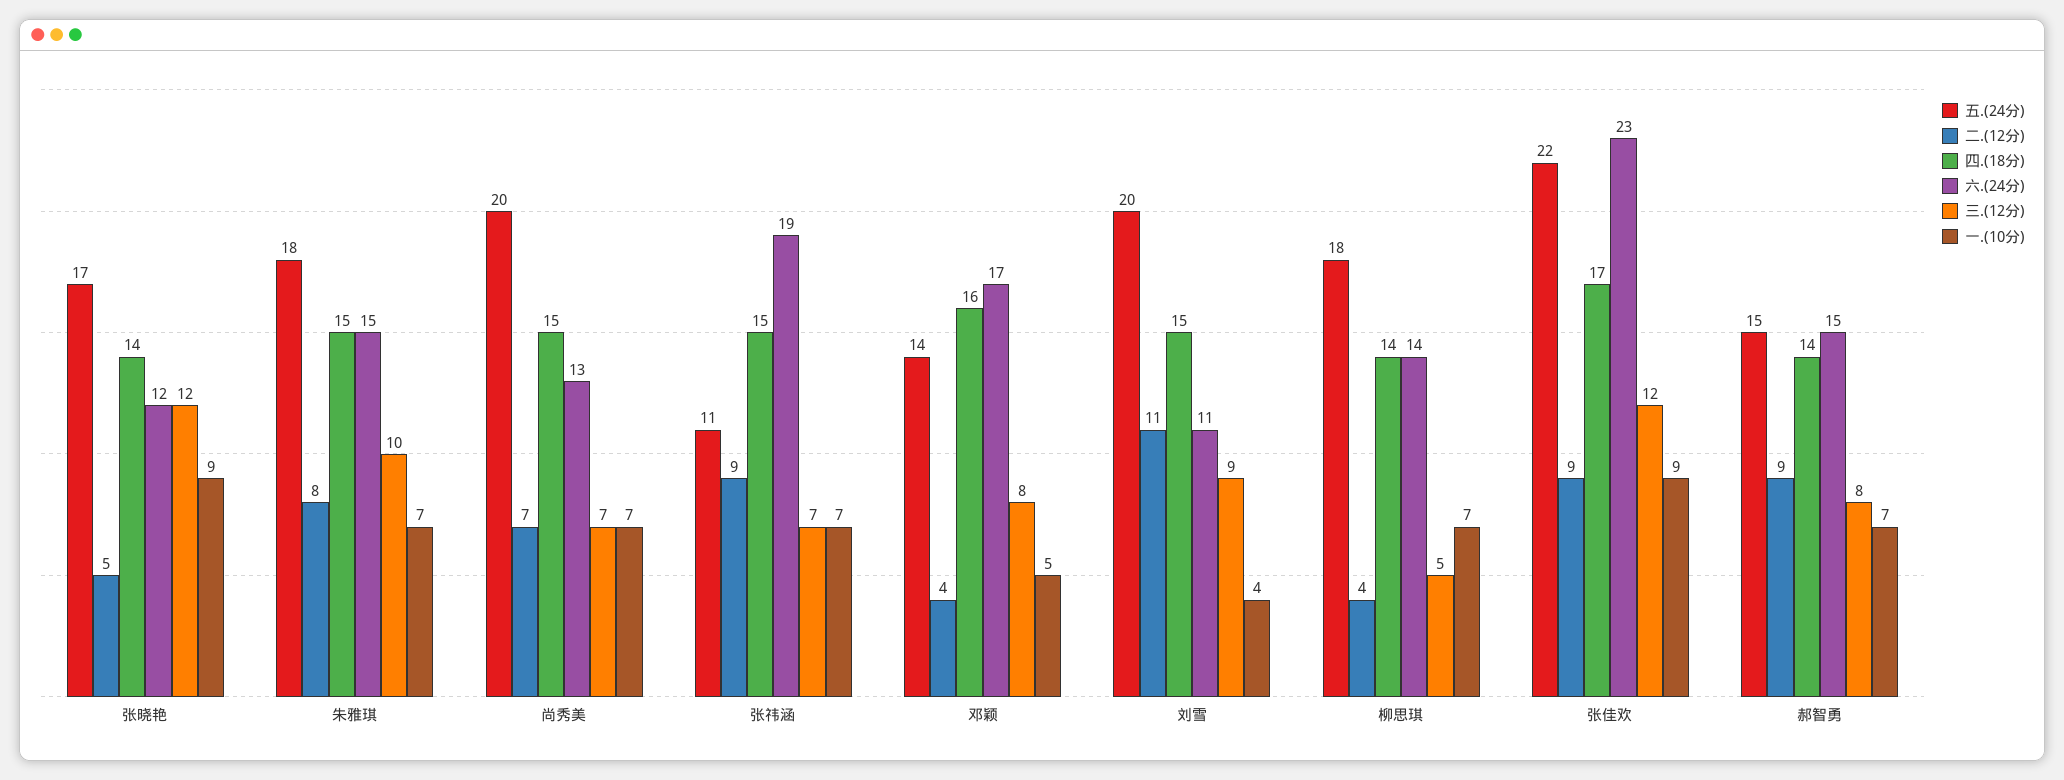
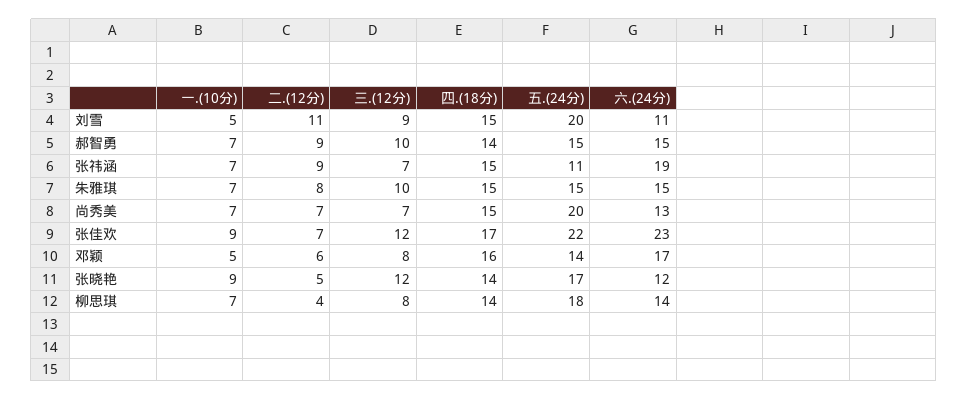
五.(24分), 朱雅琪: 18 -> 15
二.(12分), 邓颖: 4 -> 6
一.(10分), 刘雪: 4 -> 5
三.(12分), 柳思琪: 5 -> 8
二.(12分), 张佳欢: 9 -> 7
三.(12分), 郝智勇: 8 -> 10

